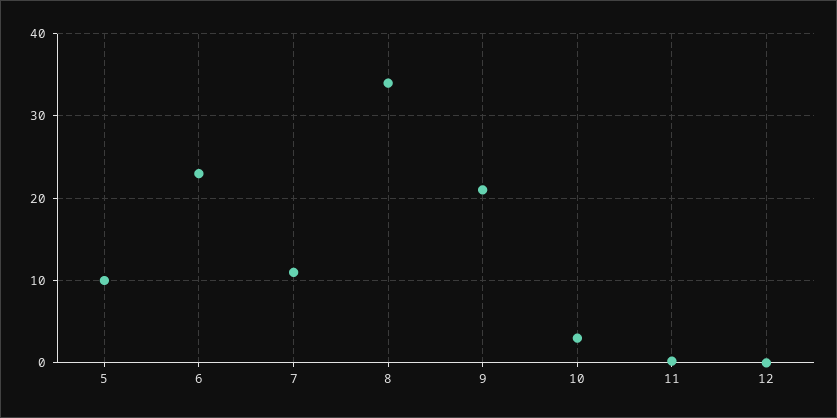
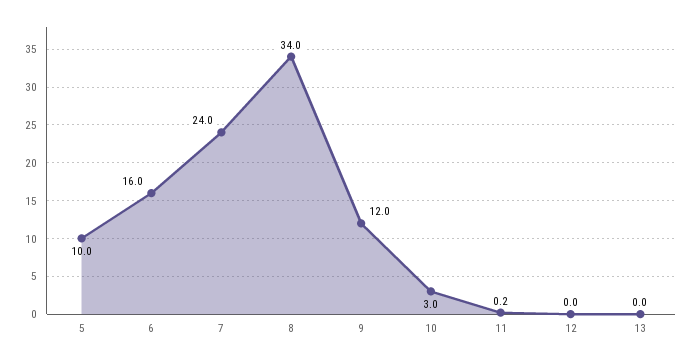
6: 23 -> 16
7: 11 -> 24
9: 21 -> 12
13: none -> 0

